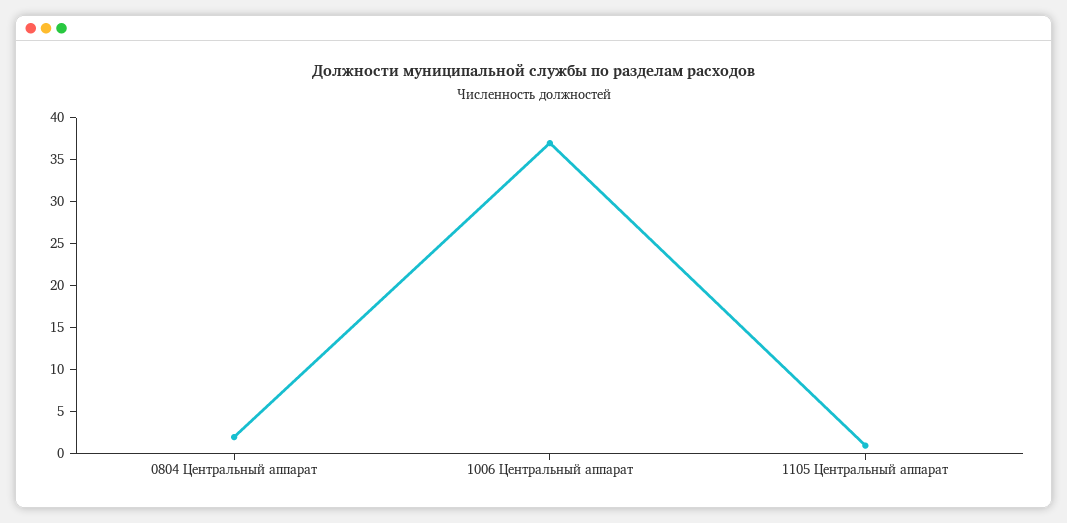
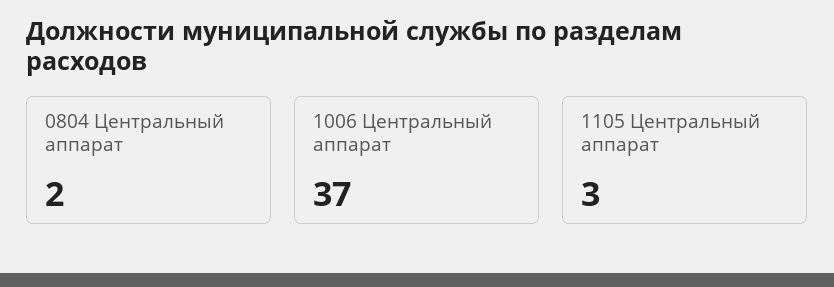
1105 Центральный аппарат: 1 -> 3

